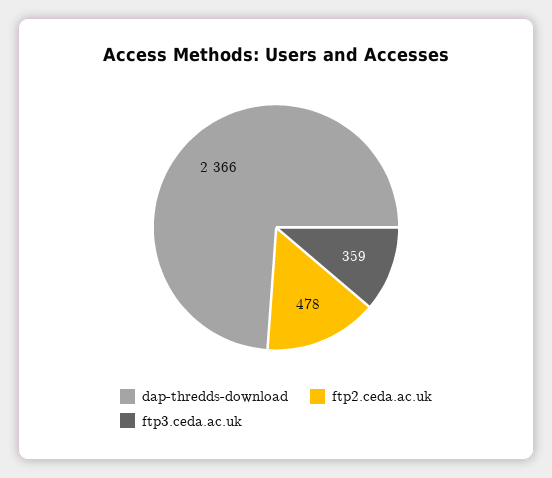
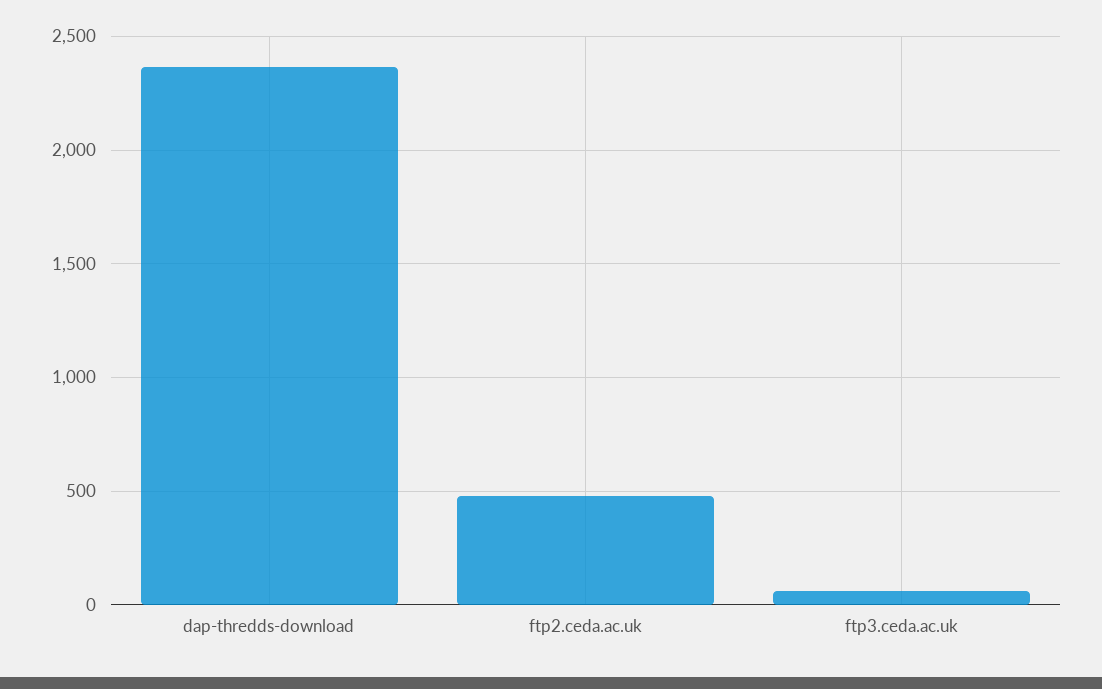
ftp3.ceda.ac.uk: 359 -> 50

